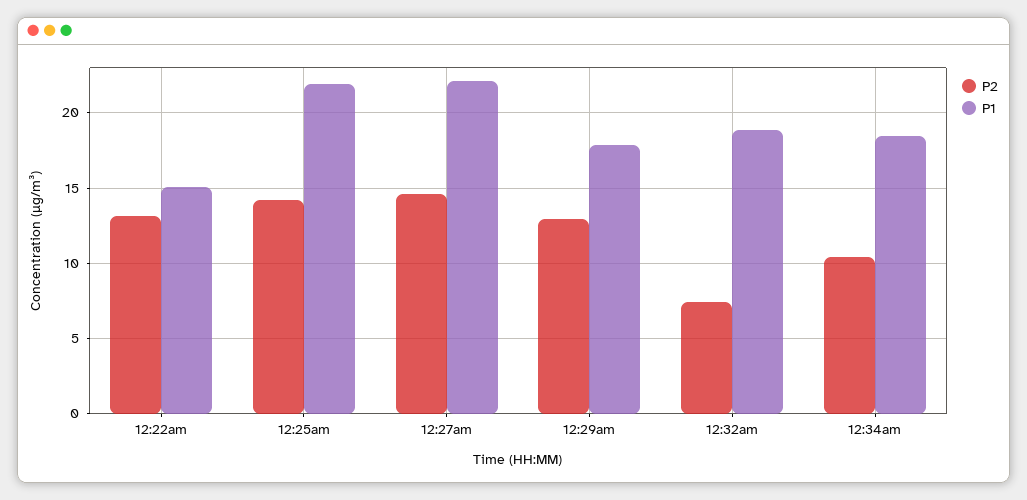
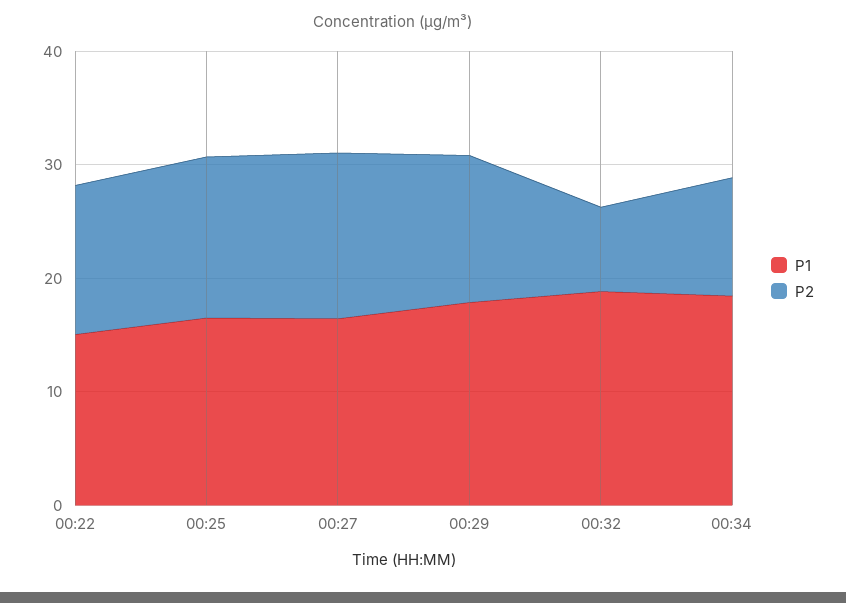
P1, 12:25am: 22 -> 16
P1, 12:27am: 22 -> 16

